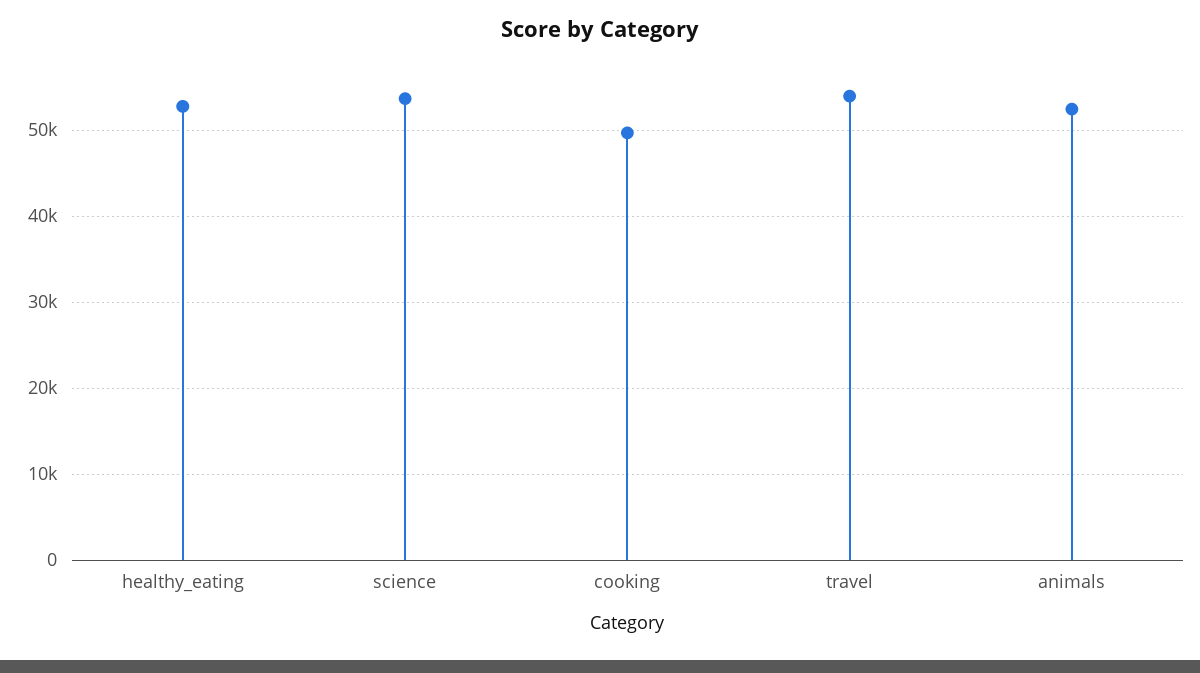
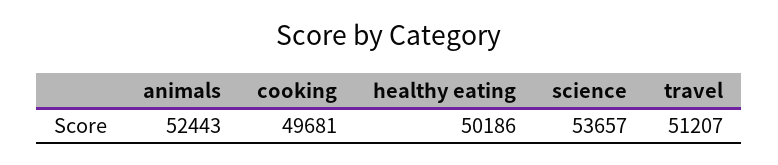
healthy_eating: 53000 -> 50186
travel: 54000 -> 51207

